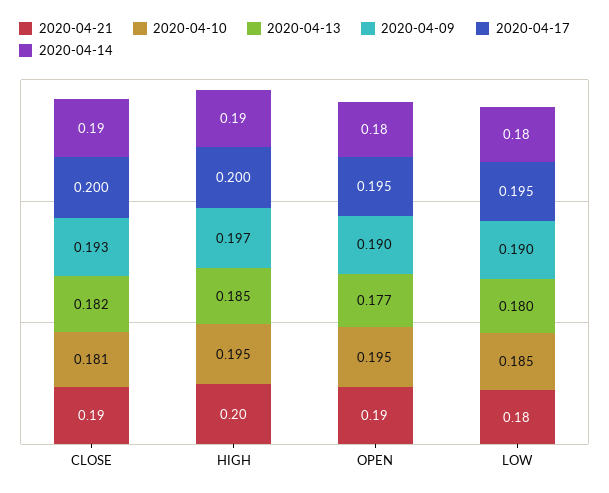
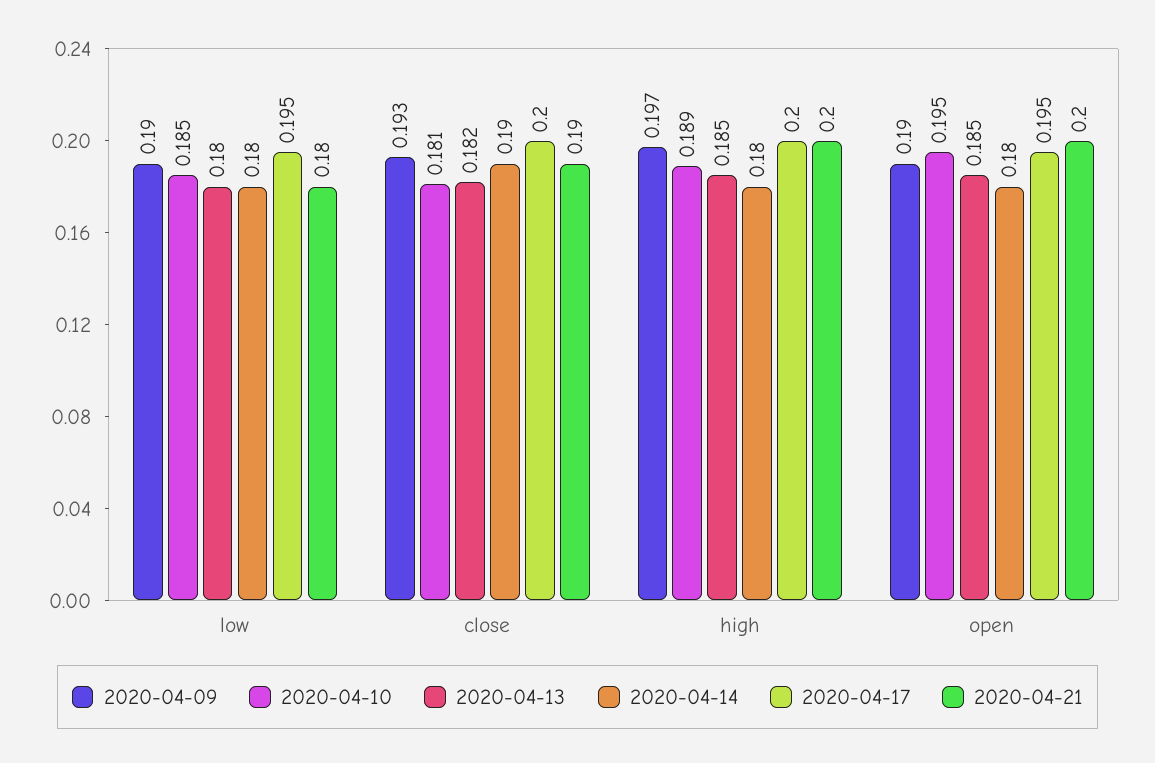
2020-04-10, HIGH: 0.195 -> 0.189
2020-04-14, HIGH: 0.19 -> 0.18
2020-04-21, OPEN: 0.19 -> 0.2
2020-04-13, OPEN: 0.177 -> 0.185

